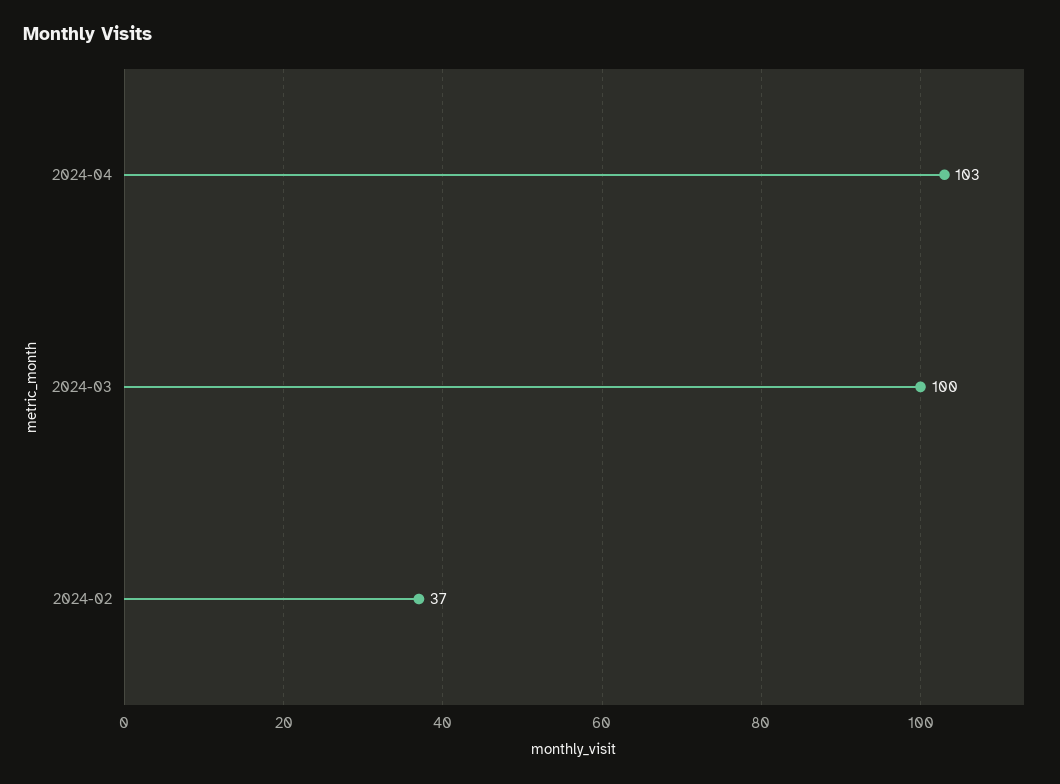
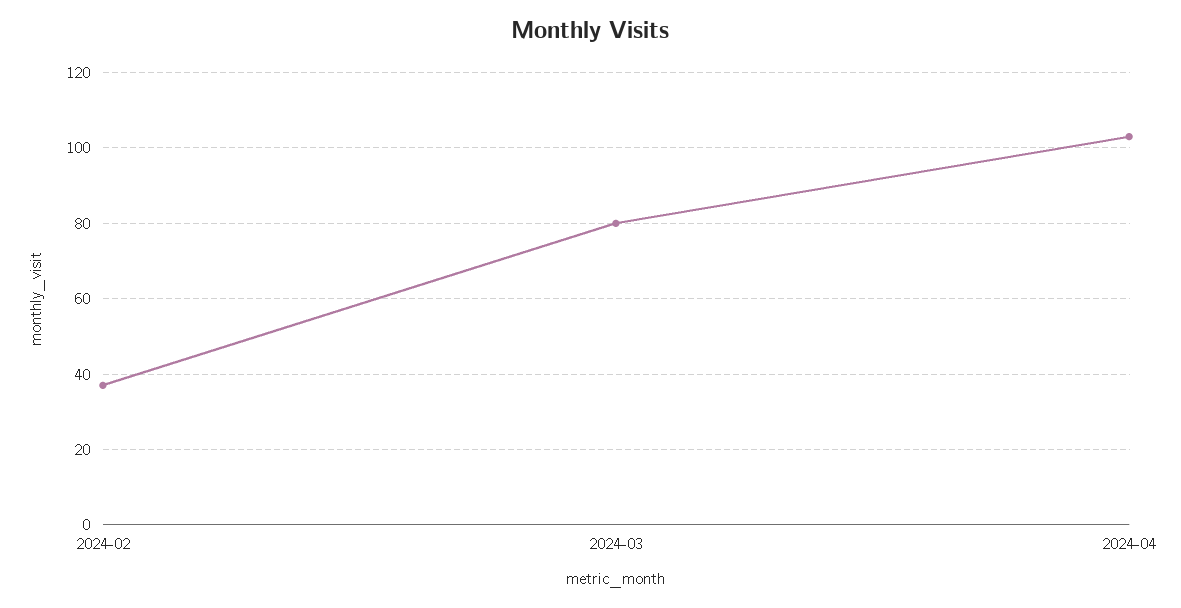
2024-03: 100 -> 80

